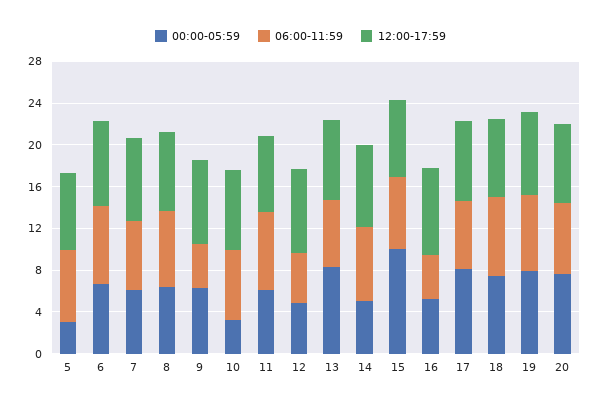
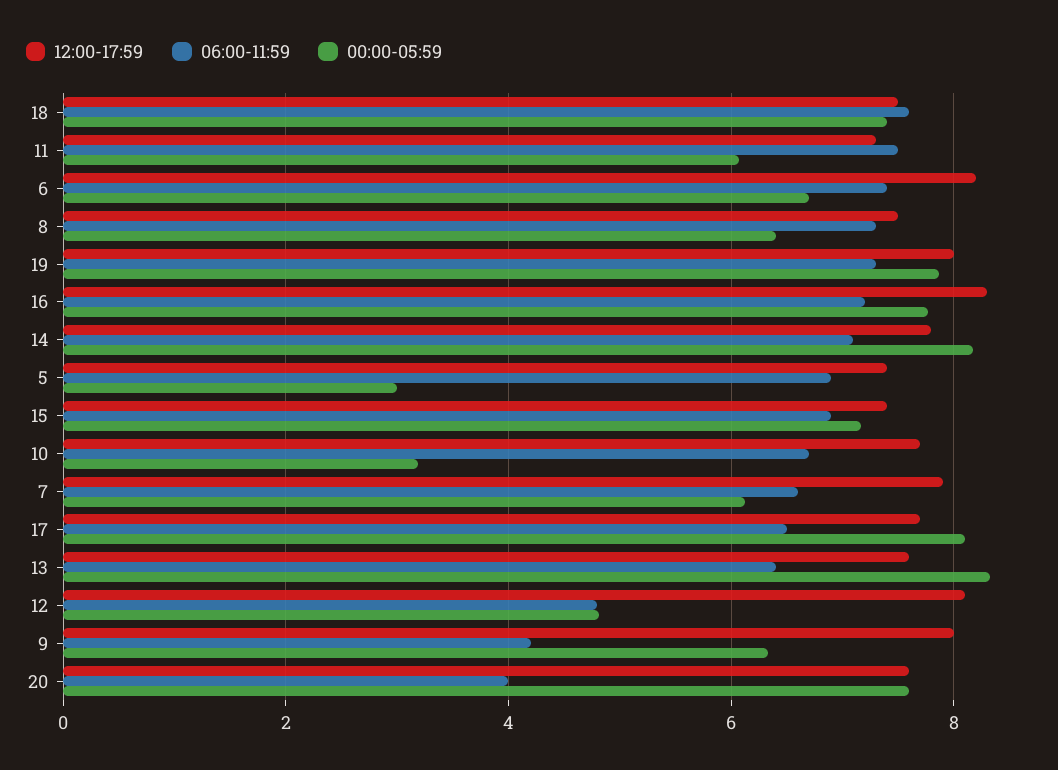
00:00-05:59, 14: 5 -> 8.2
00:00-05:59, 15: 10 -> 7.2
00:00-05:59, 16: 5 -> 7.8
06:00-11:59, 16: 4 -> 7.2
06:00-11:59, 20: 7 -> 4

